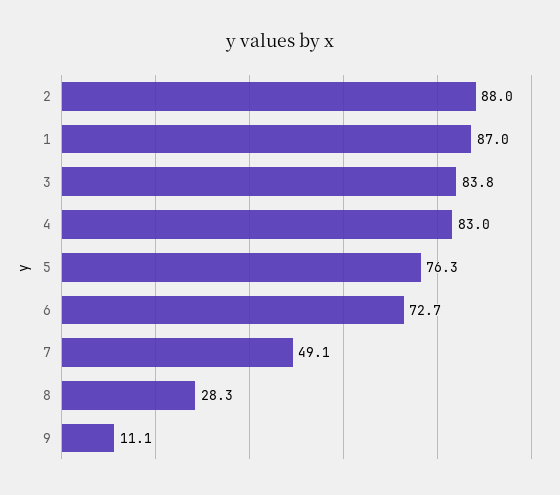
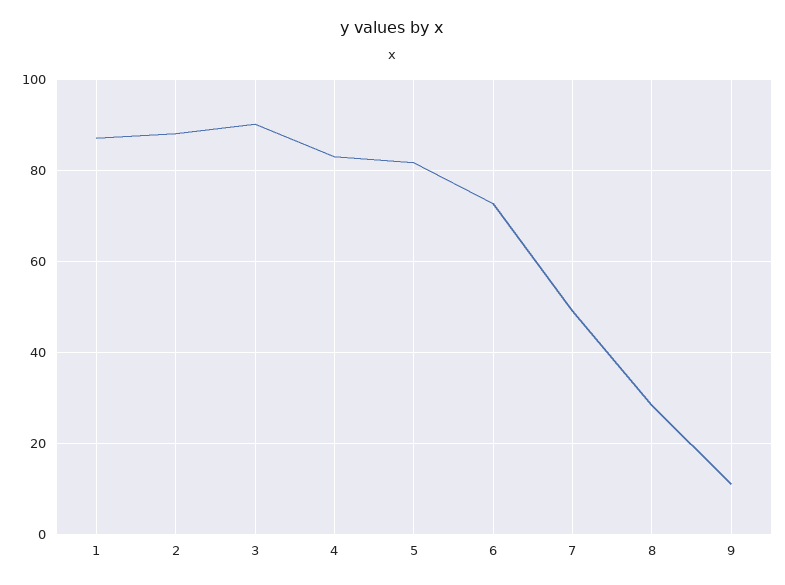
3: 83.8 -> 90
5: 76.3 -> 82

